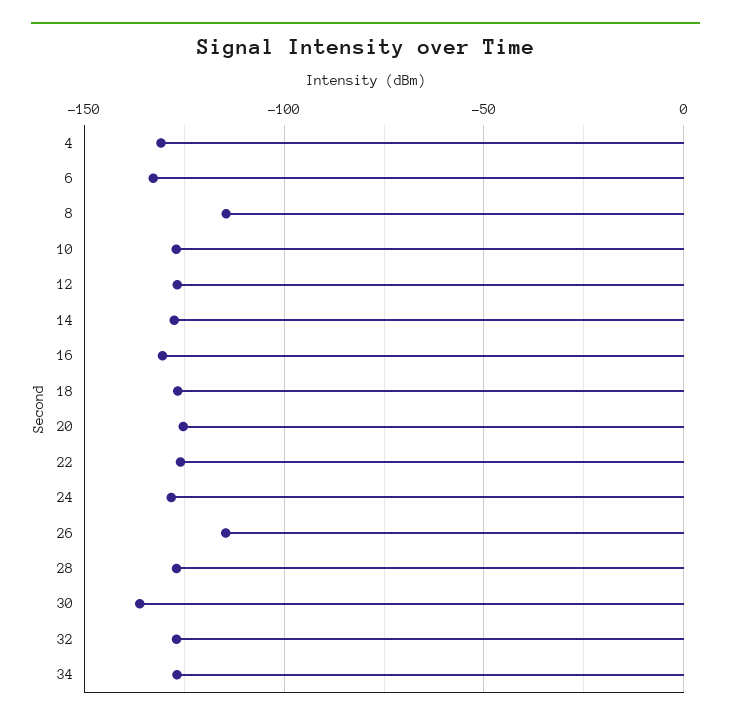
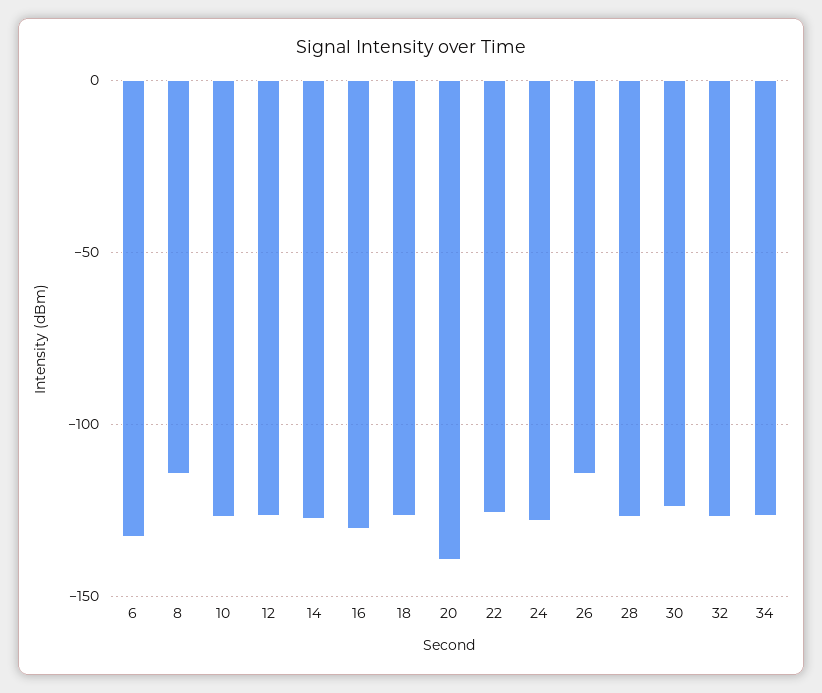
4: -130 -> none
20: -125 -> -140
30: -135 -> -125

